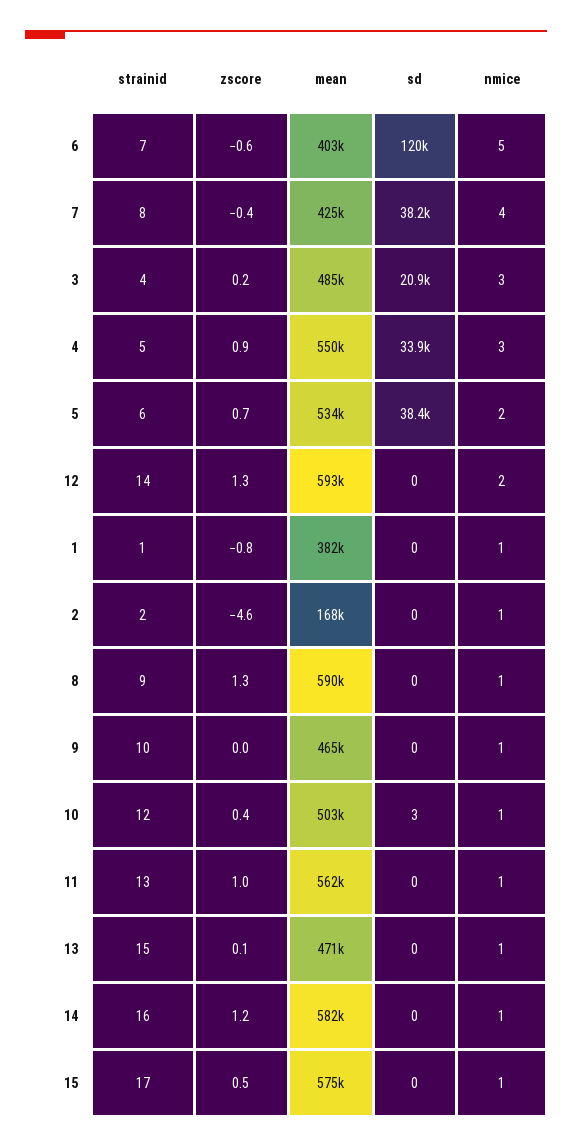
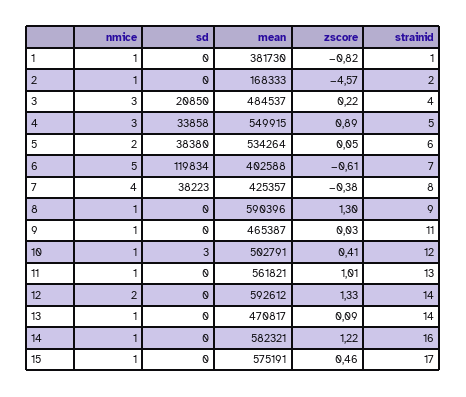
zscore, 5: 0.7 -> 0.05
strainid, 9: 10 -> 11
strainid, 13: 15 -> 14

